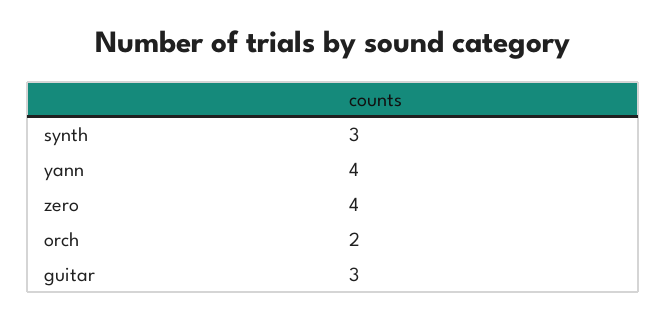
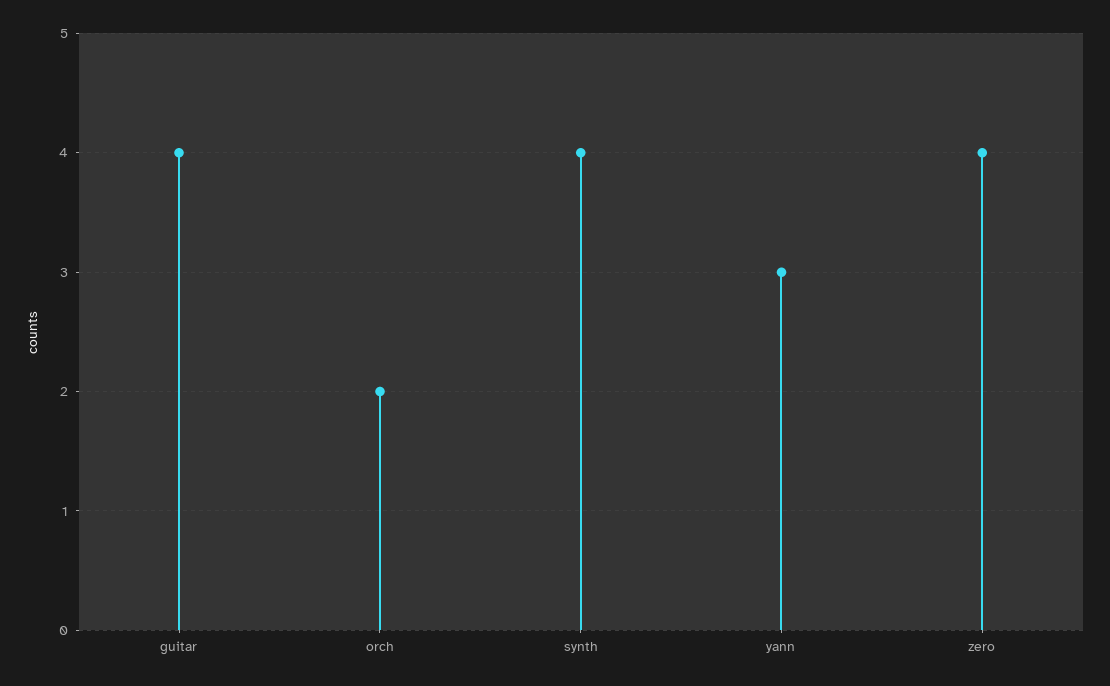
synth: 3 -> 4
yann: 4 -> 3
guitar: 3 -> 4

